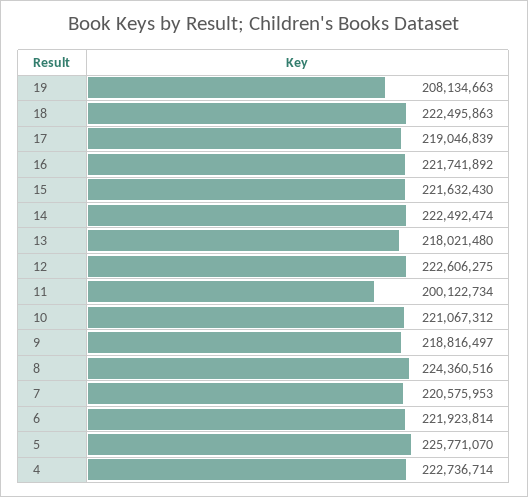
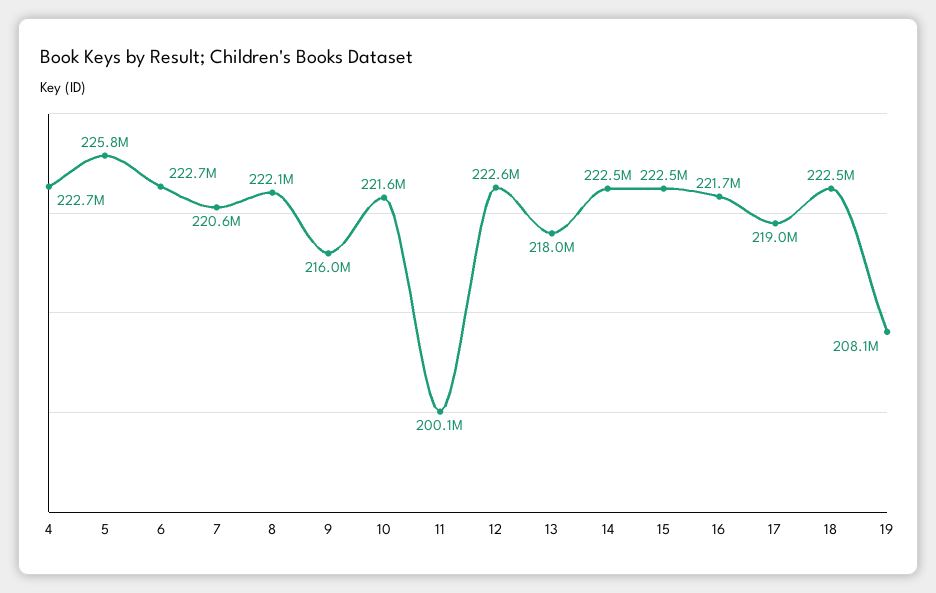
15: 221632430 -> 222500000
10: 221067312 -> 221600000
9: 218816497 -> 216000000
8: 224360516 -> 222100000
6: 221923814 -> 222700000

